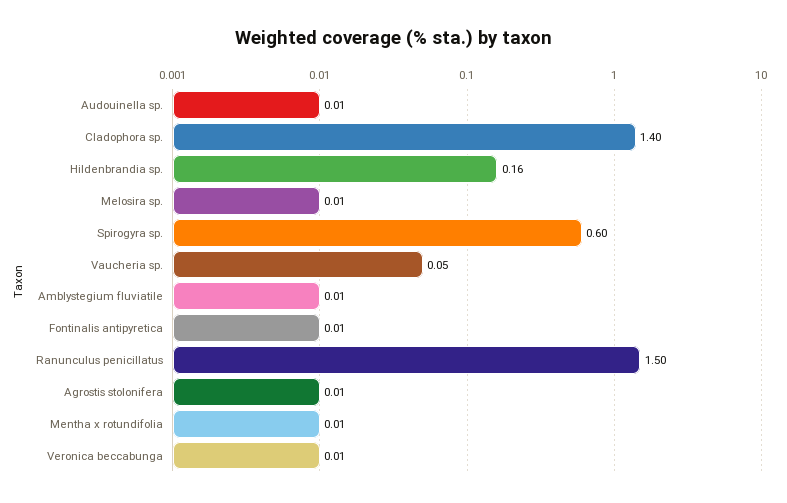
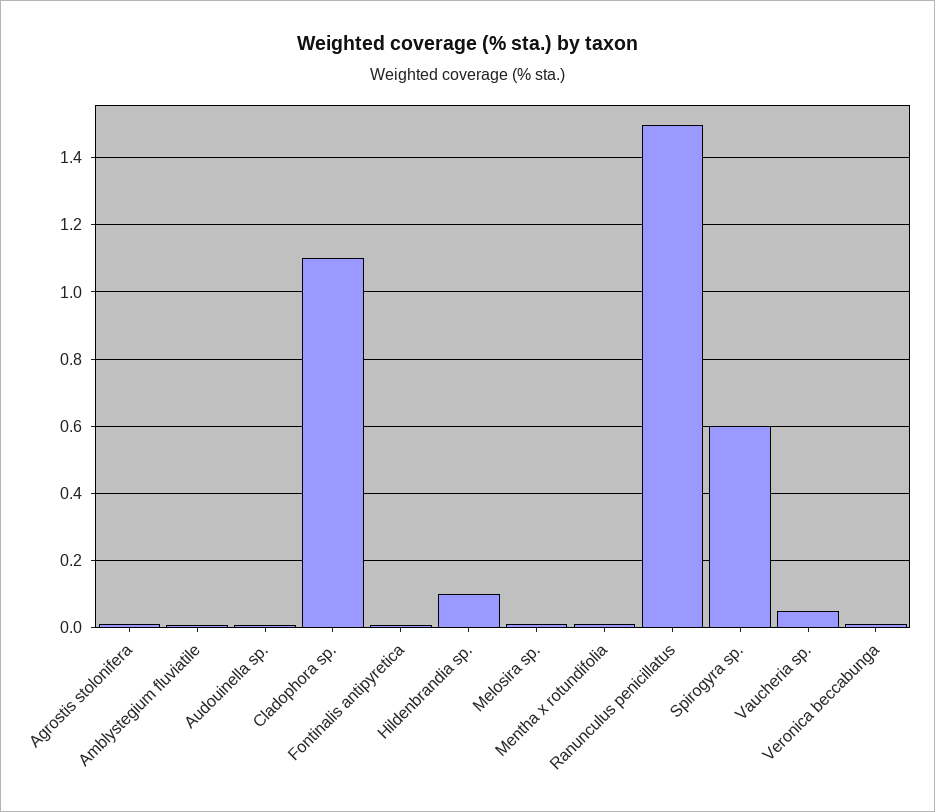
Cladophora sp.: 1.4 -> 1.1
Hildenbrandia sp.: 0.16 -> 0.1

